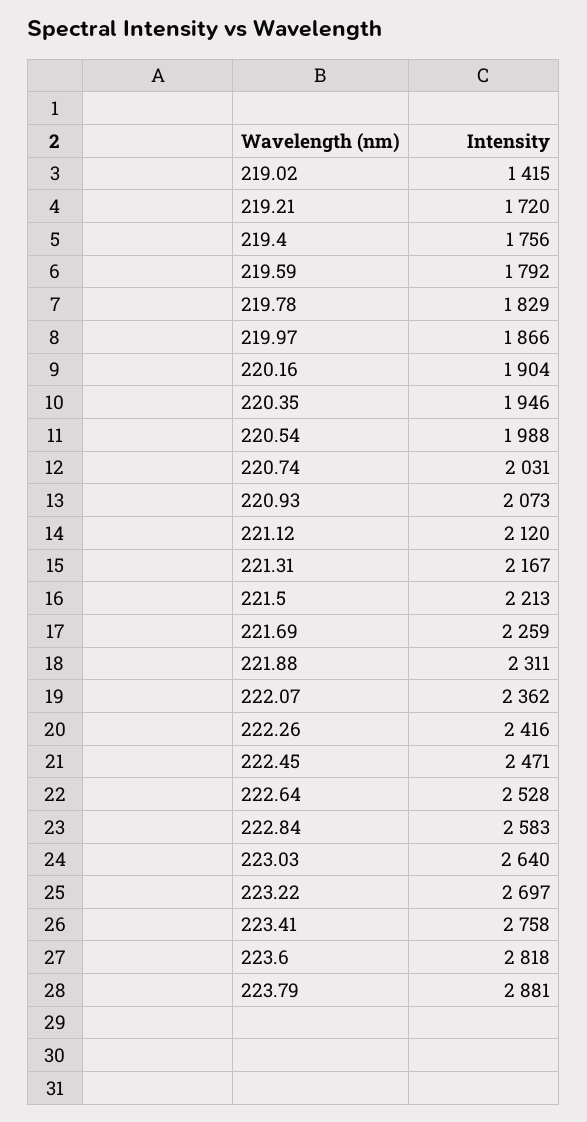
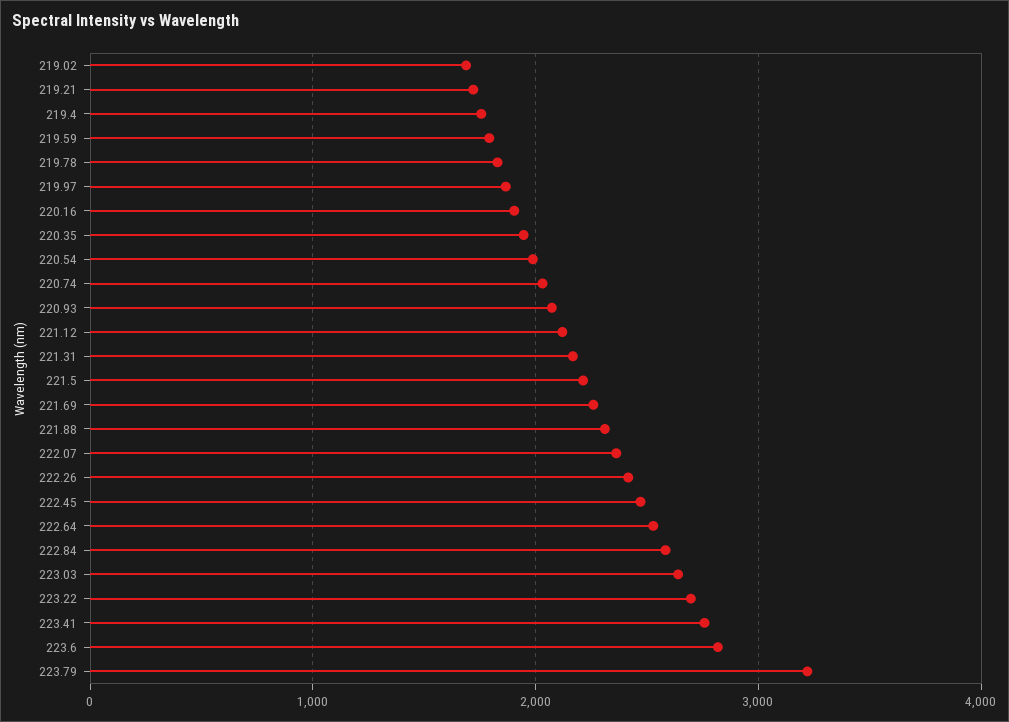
219.02: 1415 -> 1700
223.79: 2881 -> 3200

